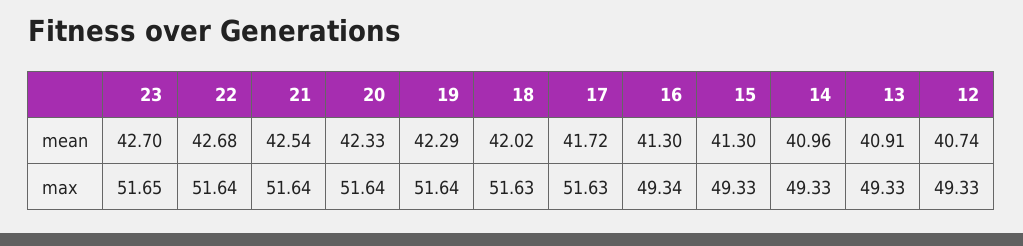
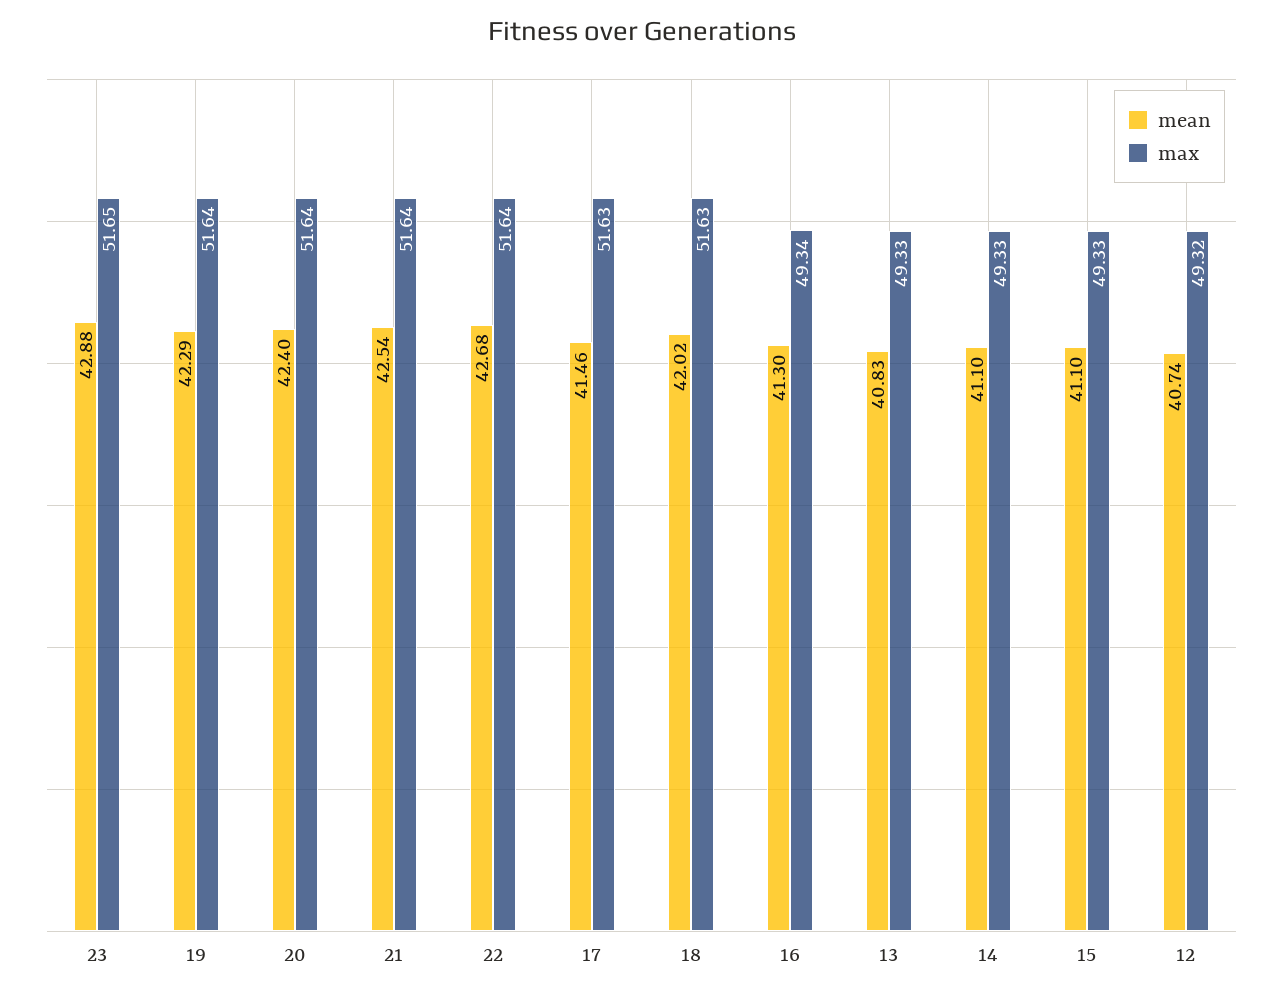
mean, 23: 42.7 -> 42.88
mean, 20: 42.33 -> 42.4
mean, 17: 41.72 -> 41.46
mean, 15: 41.3 -> 41.1
mean, 14: 40.96 -> 41.1
mean, 13: 40.91 -> 40.83
max, 12: 49.33 -> 49.32

